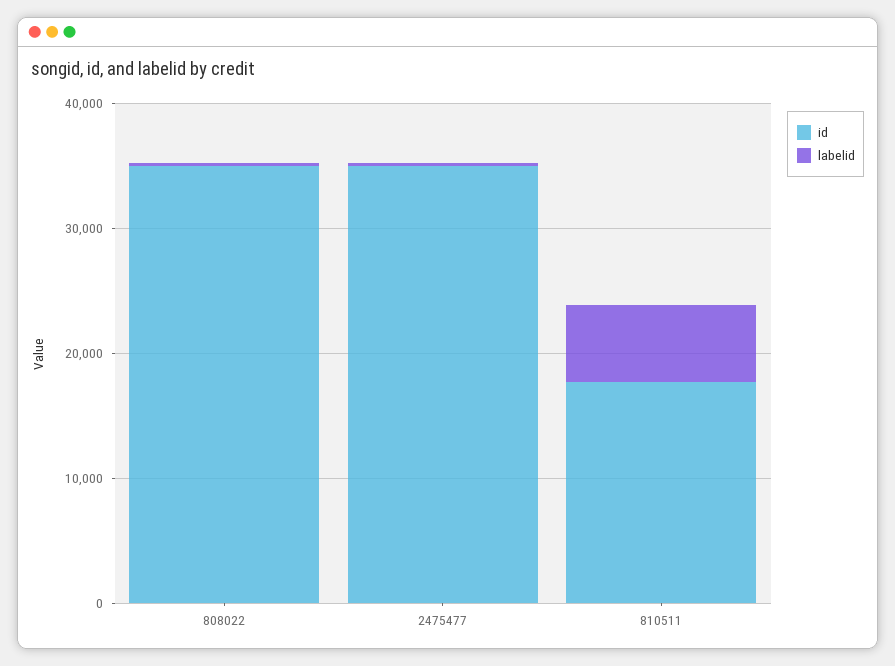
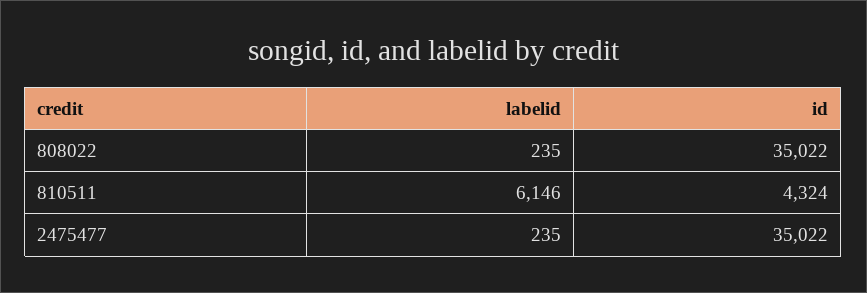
id, 810511: 18000 -> 4324

